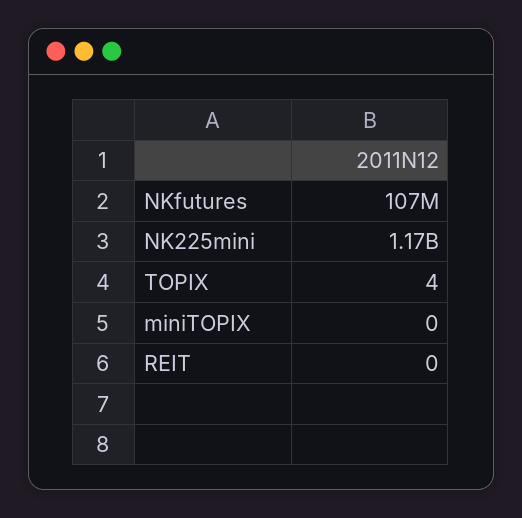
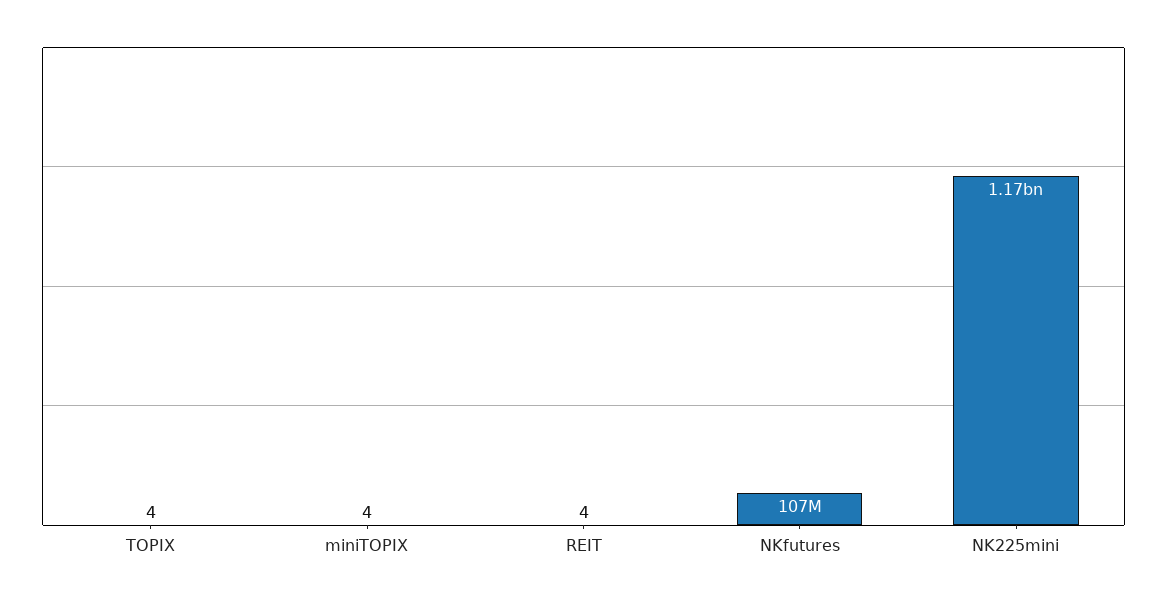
miniTOPIX: 0 -> 4
REIT: 0 -> 4

